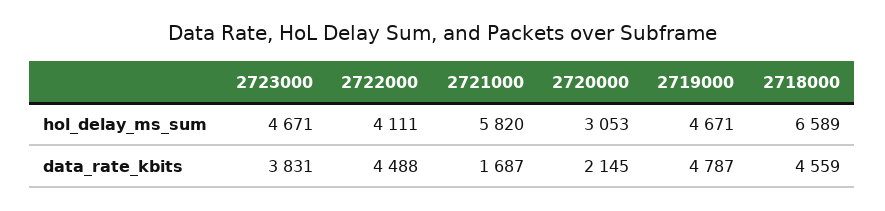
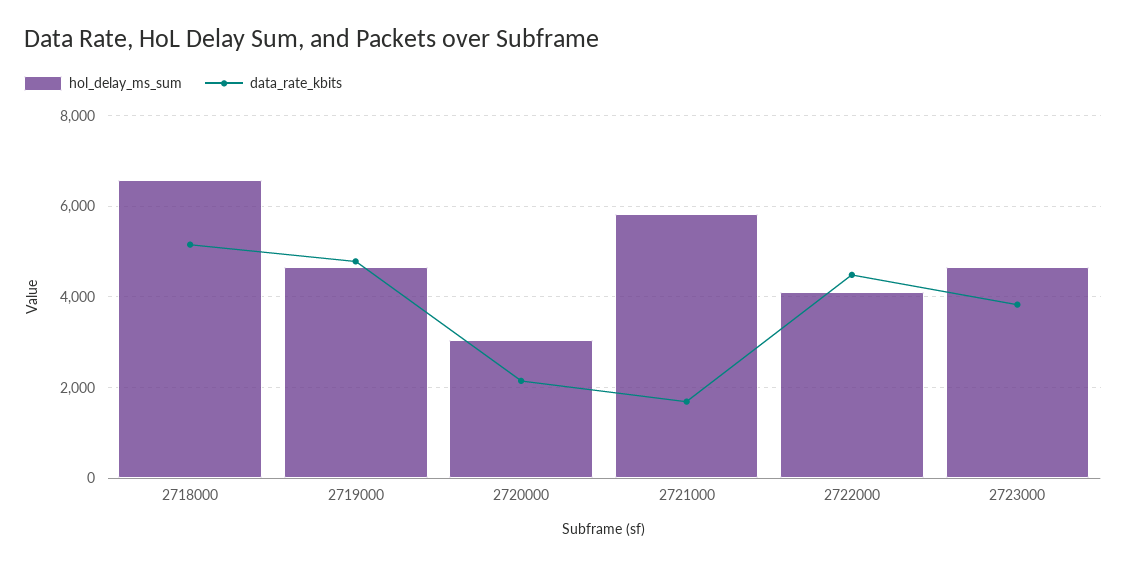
data_rate_kbits, 2718000: 4559 -> 5200

